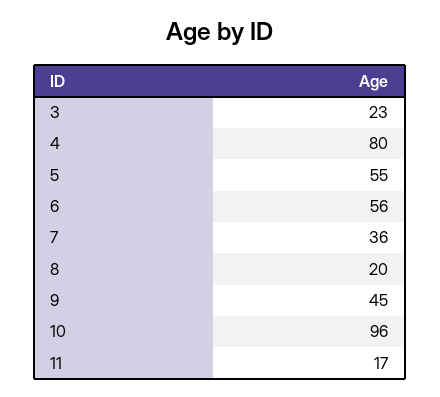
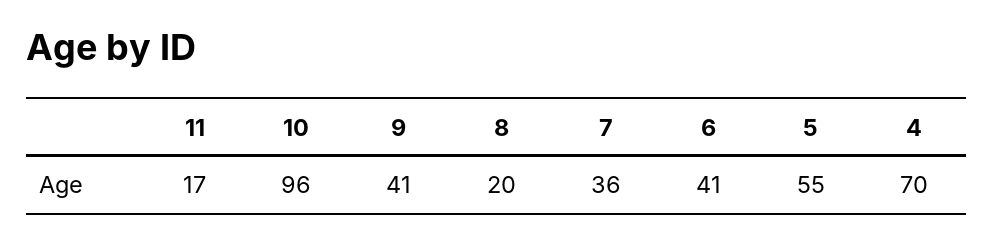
3: 23 -> none
4: 80 -> 70
6: 56 -> 41
9: 45 -> 41

